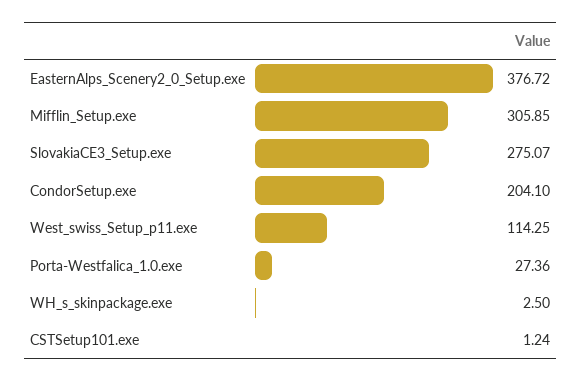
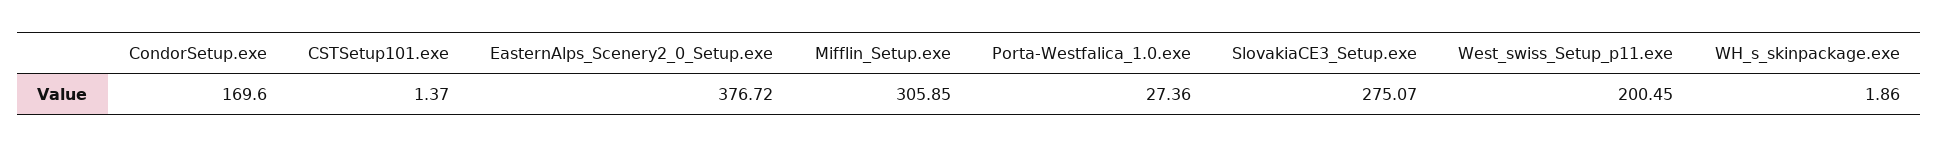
CondorSetup.exe: 204.1 -> 169.6
West_swiss_Setup_p11.exe: 114.25 -> 200.45
WH_s_skinpackage.exe: 2.5 -> 1.86
CSTSetup101.exe: 1.24 -> 1.37

